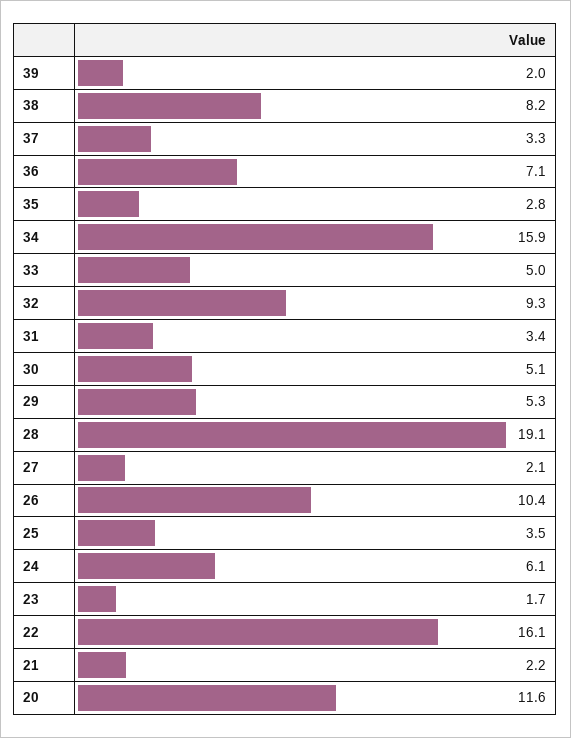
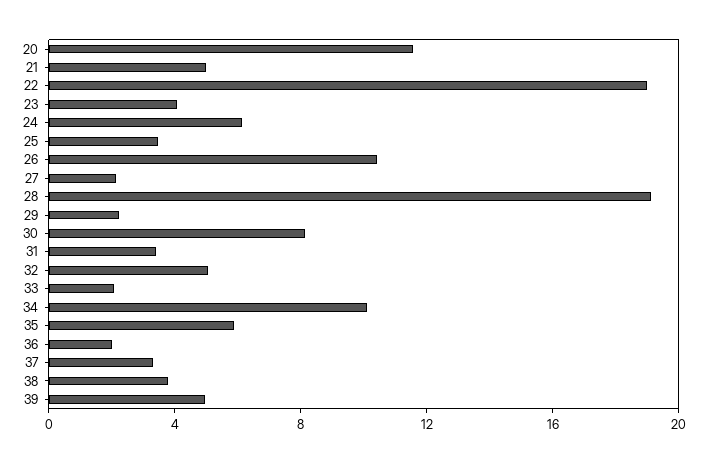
39: 2 -> 5
38: 8.2 -> 4
36: 7.1 -> 2
35: 2.8 -> 6
34: 15.9 -> 10
33: 5 -> 2
32: 9.3 -> 5
30: 5.1 -> 8
29: 5.3 -> 2
23: 1.7 -> 4
22: 16.1 -> 19
21: 2.2 -> 5

